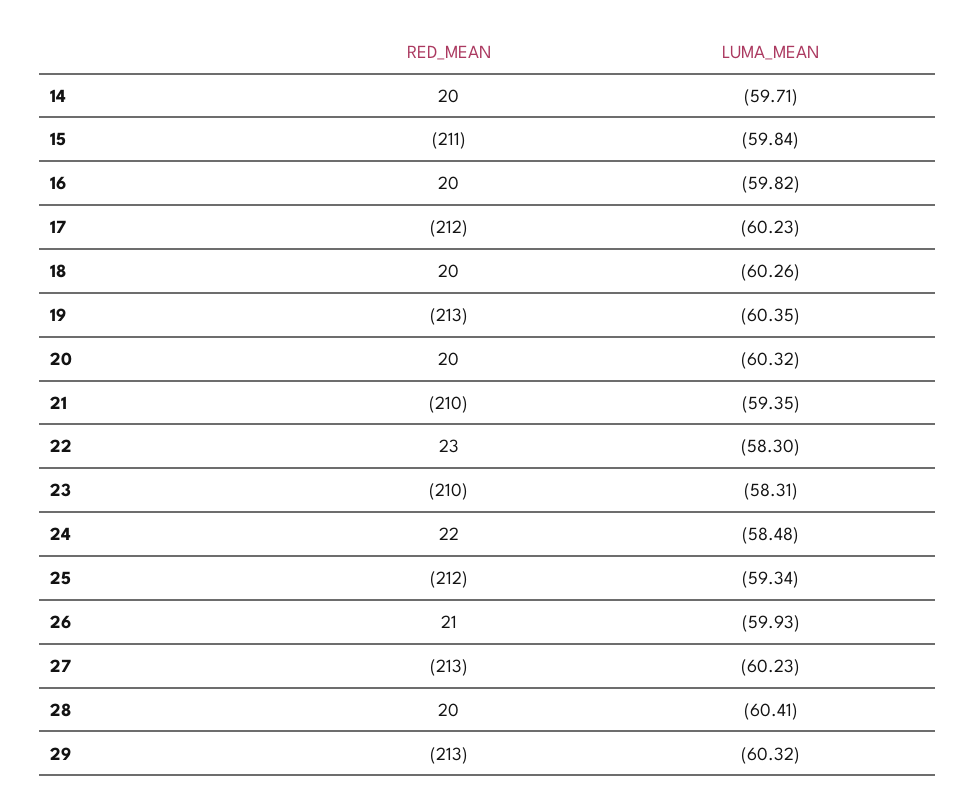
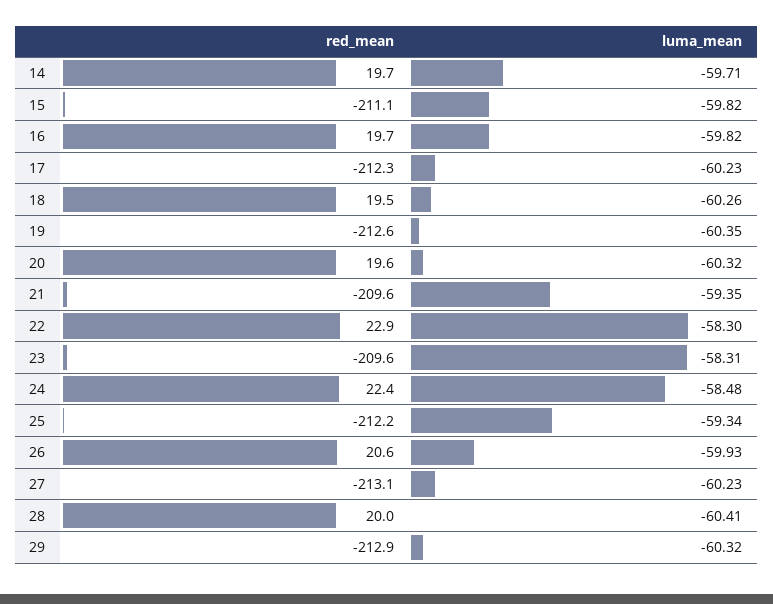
LUMA_MEAN, 15: -59.84 -> -59.82

